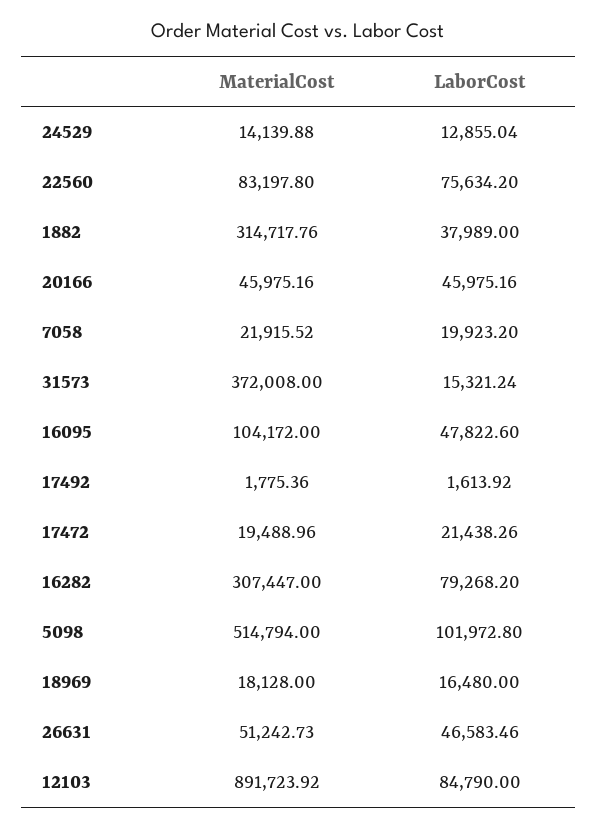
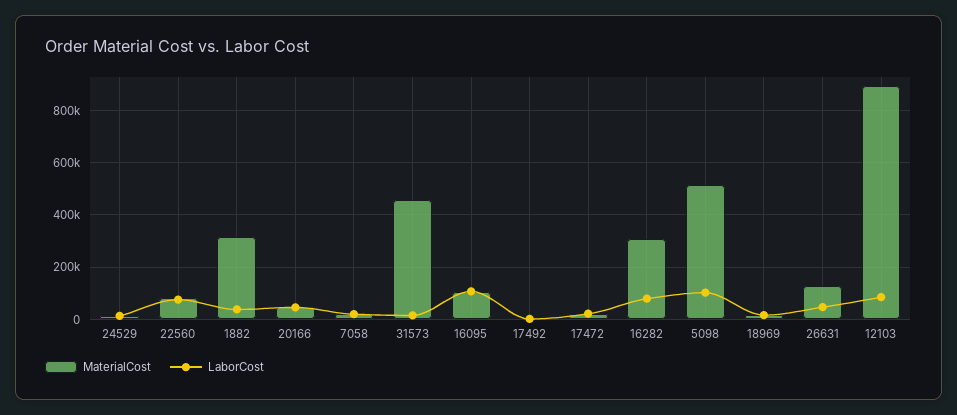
MaterialCost, 31573: 372008 -> 450000
LaborCost, 16095: 47822.6 -> 100000
MaterialCost, 26631: 51242.73 -> 125000

